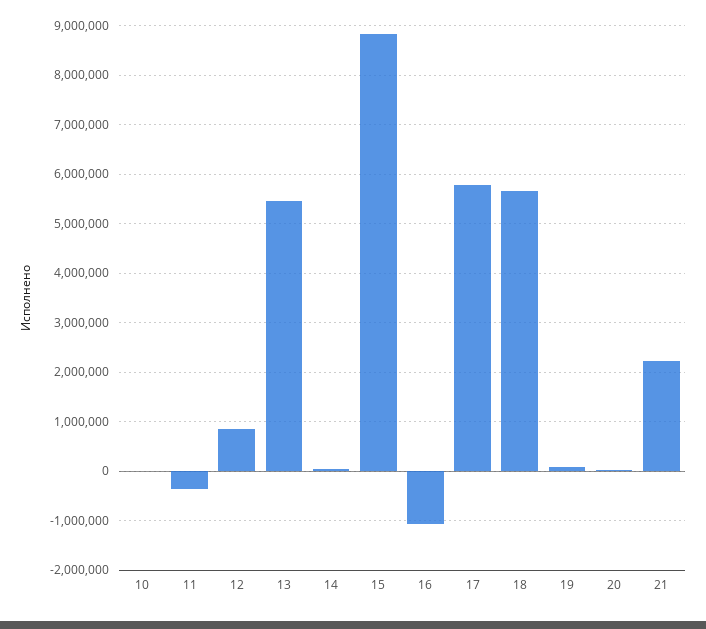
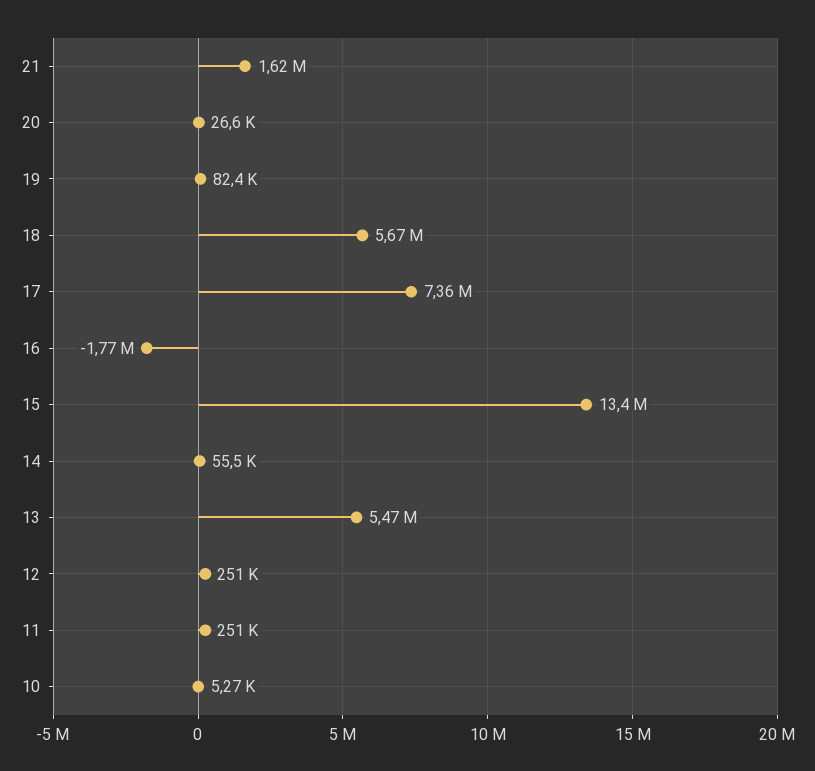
11: -400000 -> 251000
12: 800000 -> 251000
15: 8800000 -> 13400000
16: -1000000 -> -1770000
17: 5800000 -> 7360000
21: 2200000 -> 1620000

